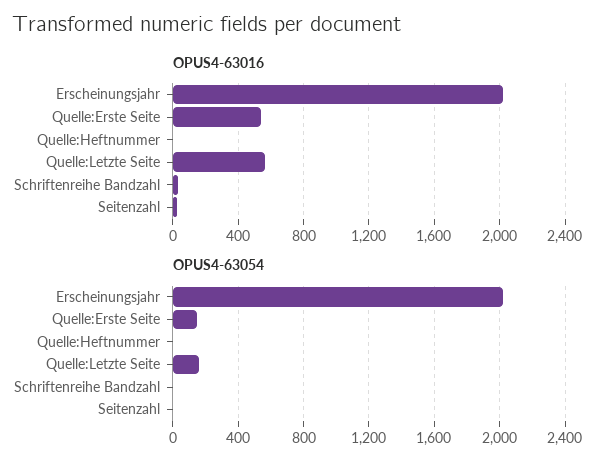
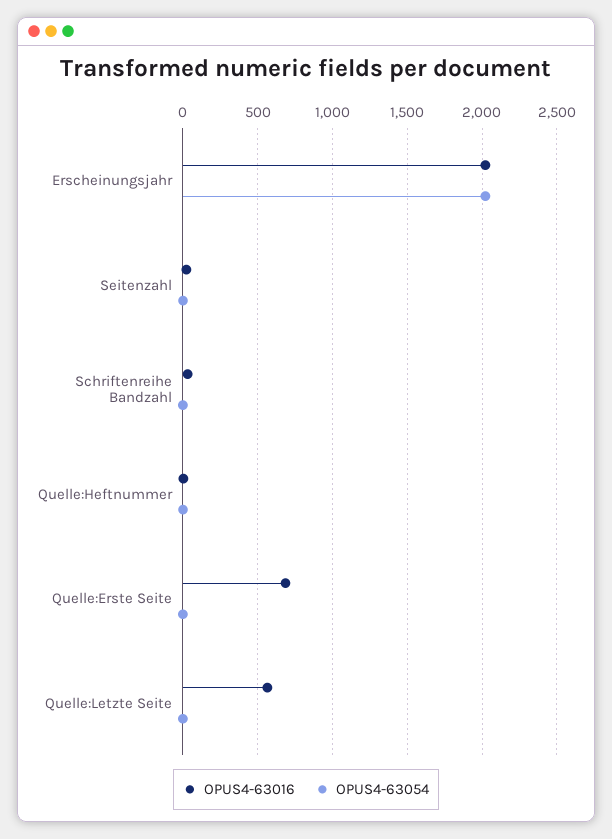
OPUS4-63016, Quelle:Erste Seite: 550 -> 700
OPUS4-63054, Quelle:Erste Seite: 150 -> 0
OPUS4-63054, Quelle:Letzte Seite: 150 -> 0

